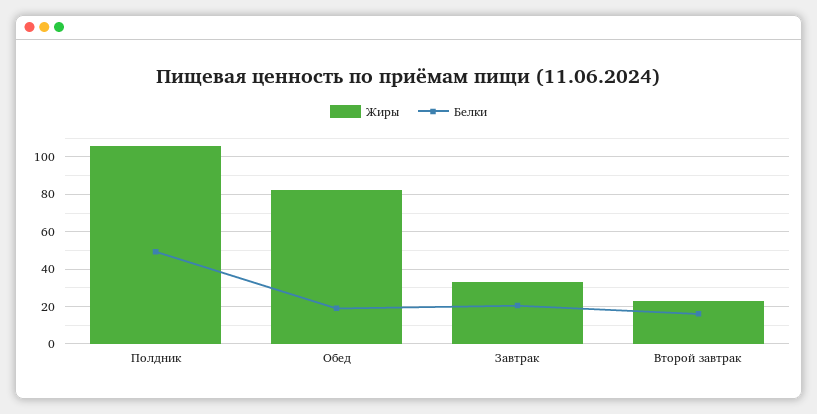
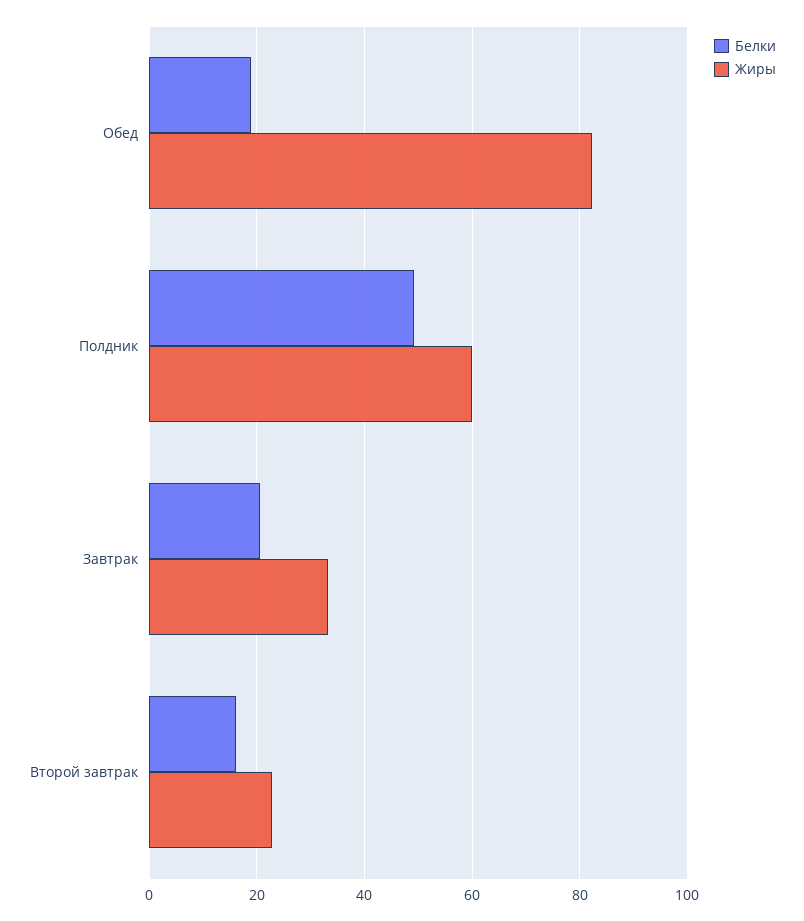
Жиры, Полдник: 105 -> 60

